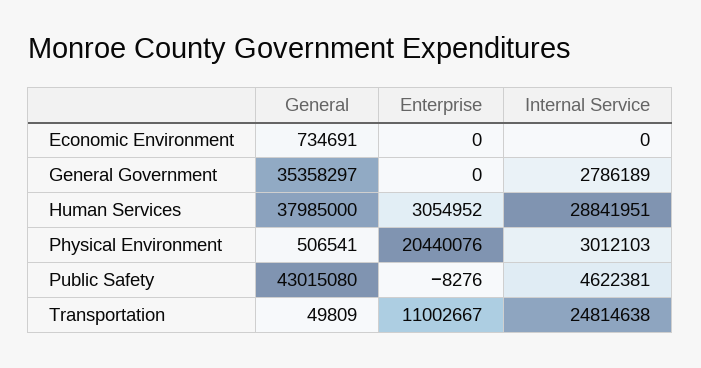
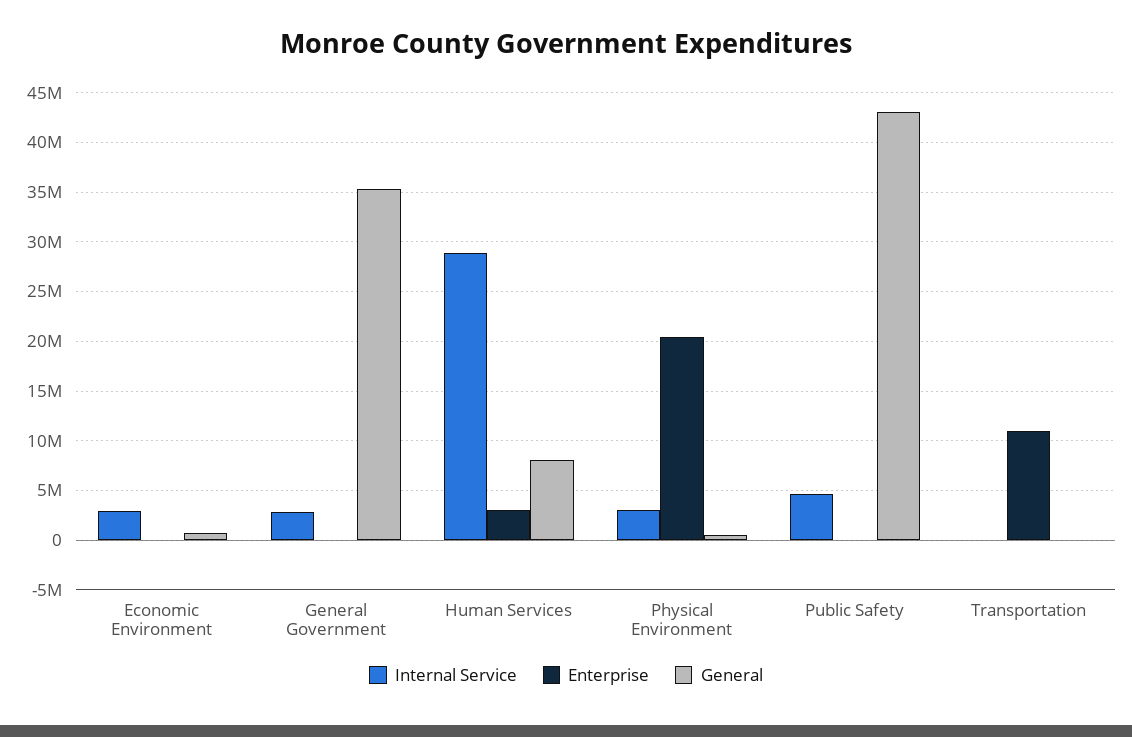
Internal Service, Economic Environment: 0 -> 3000000
General, Human Services: 37985000 -> 8000000
Internal Service, Transportation: 24814638 -> 0

